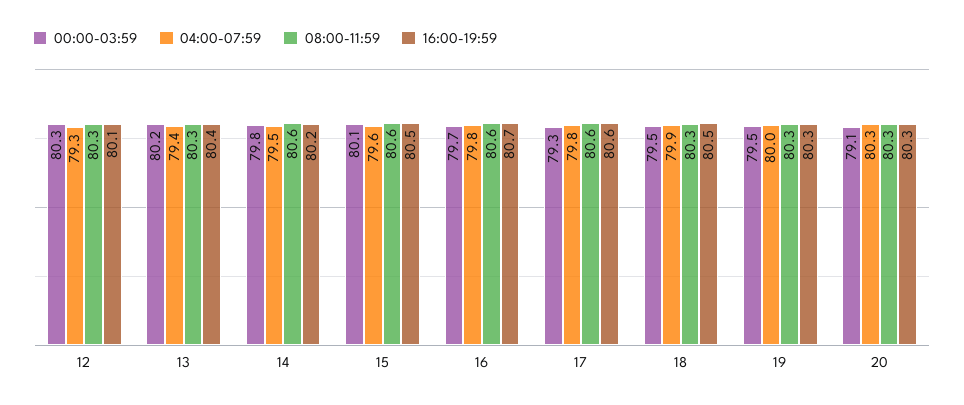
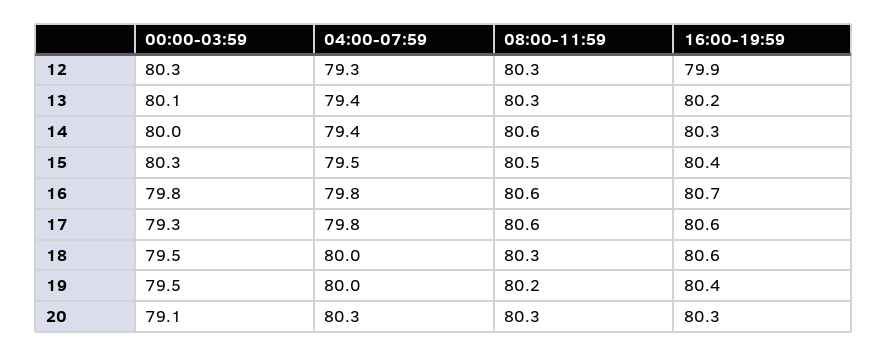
16:00-19:59, 12: 80.1 -> 79.9
00:00-03:59, 13: 80.2 -> 80.1
16:00-19:59, 13: 80.4 -> 80.2
00:00-03:59, 14: 79.8 -> 80
04:00-07:59, 14: 79.5 -> 79.4
16:00-19:59, 14: 80.2 -> 80.3
00:00-03:59, 15: 80.1 -> 80.3
04:00-07:59, 15: 79.6 -> 79.5
08:00-11:59, 15: 80.6 -> 80.5
16:00-19:59, 15: 80.5 -> 80.4
00:00-03:59, 16: 79.7 -> 79.8
04:00-07:59, 18: 79.9 -> 80
16:00-19:59, 18: 80.5 -> 80.6
08:00-11:59, 19: 80.3 -> 80.2
16:00-19:59, 19: 80.3 -> 80.4

